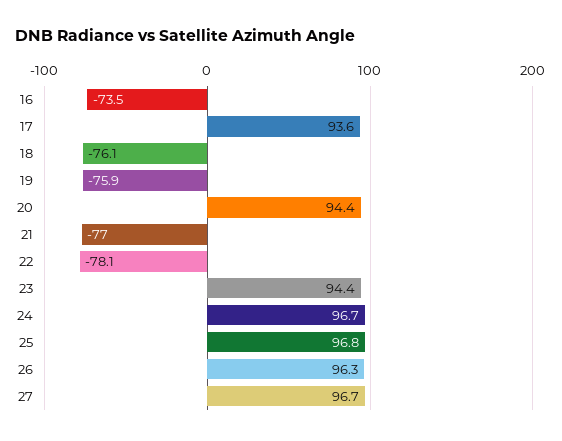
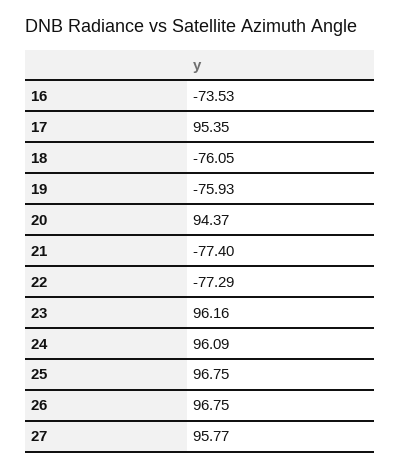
17: 93.6 -> 95.35
21: -77 -> -77.4
22: -78.1 -> -77.29
23: 94.4 -> 96.16
24: 96.7 -> 96.09
26: 96.3 -> 96.75
27: 96.7 -> 95.77

